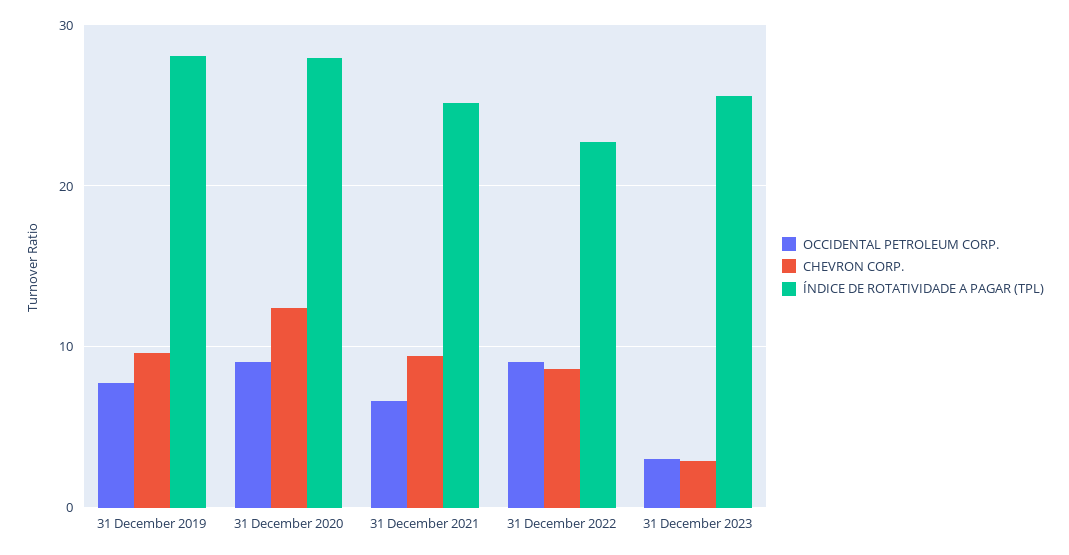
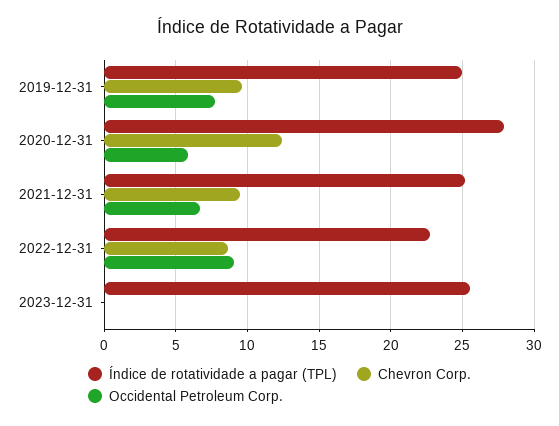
ÍNDICE DE ROTATIVIDADE A PAGAR (TPL), 31 December 2019: 28 -> 25
OCCIDENTAL PETROLEUM CORP., 31 December 2020: 9 -> 6
OCCIDENTAL PETROLEUM CORP., 31 December 2023: 3 -> 0
CHEVRON CORP., 31 December 2023: 3 -> 0

